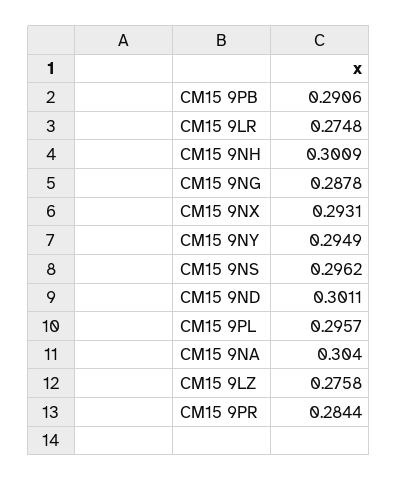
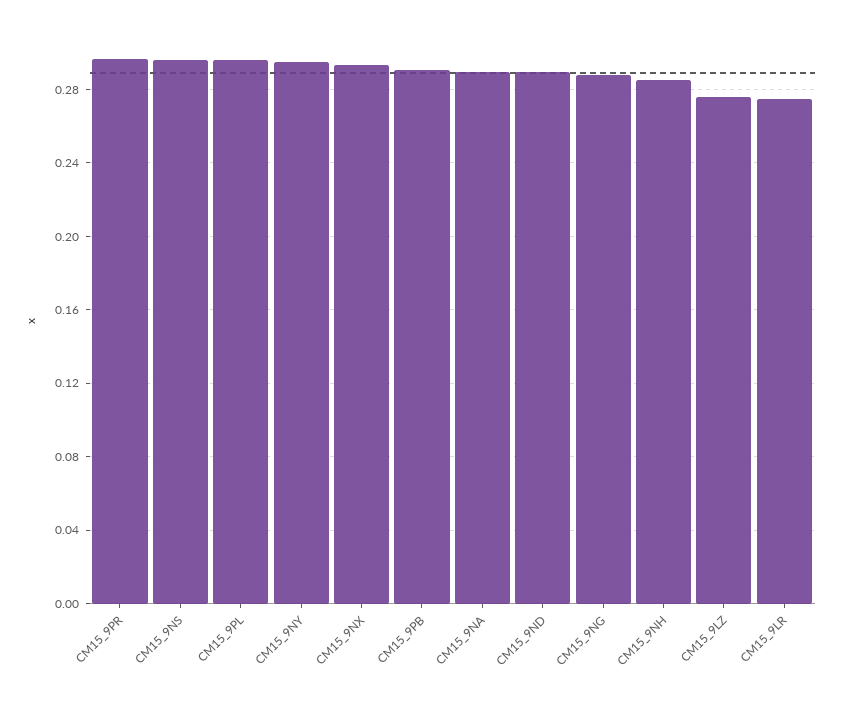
CM15 9NH: 0.3009 -> 0.285
CM15 9ND: 0.3011 -> 0.29
CM15 9NA: 0.304 -> 0.29
CM15 9PR: 0.2844 -> 0.295

